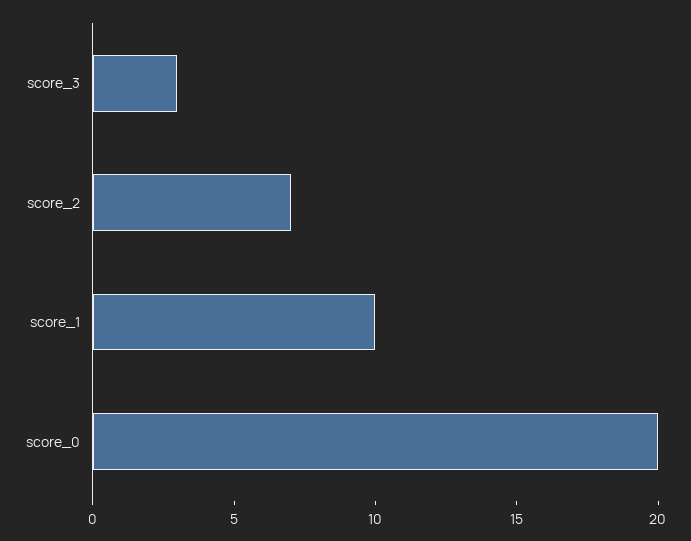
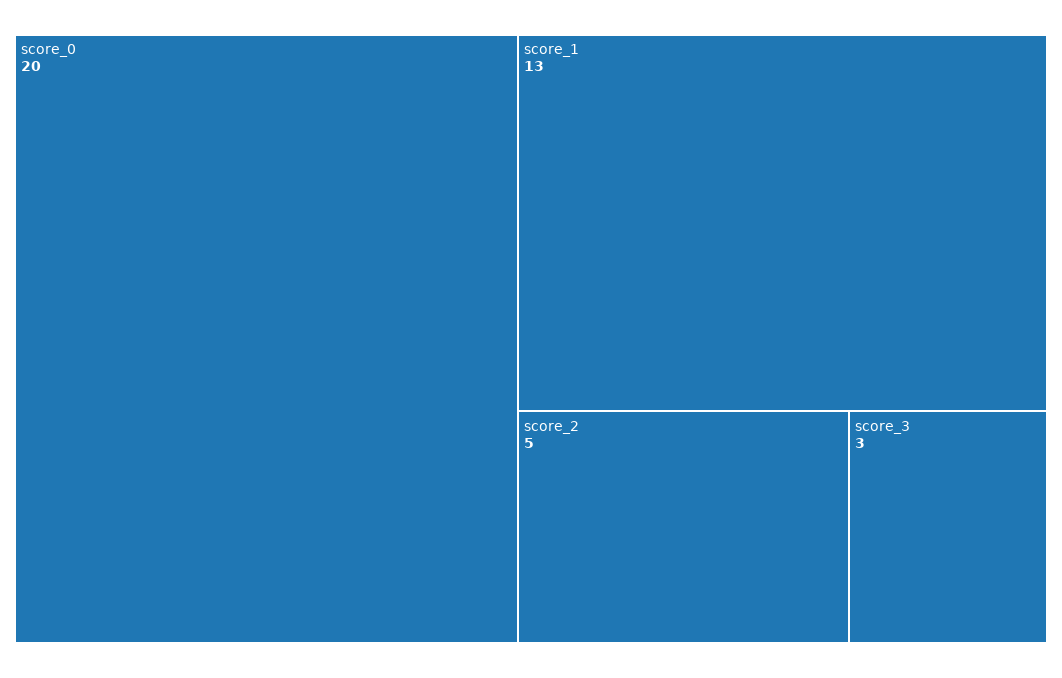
score_2: 7 -> 5
score_1: 10 -> 13

